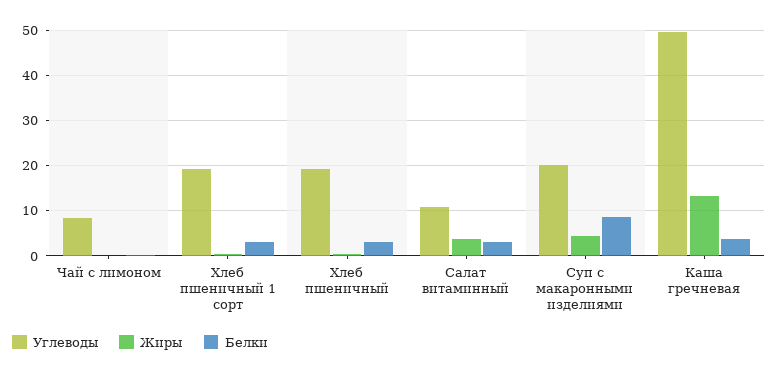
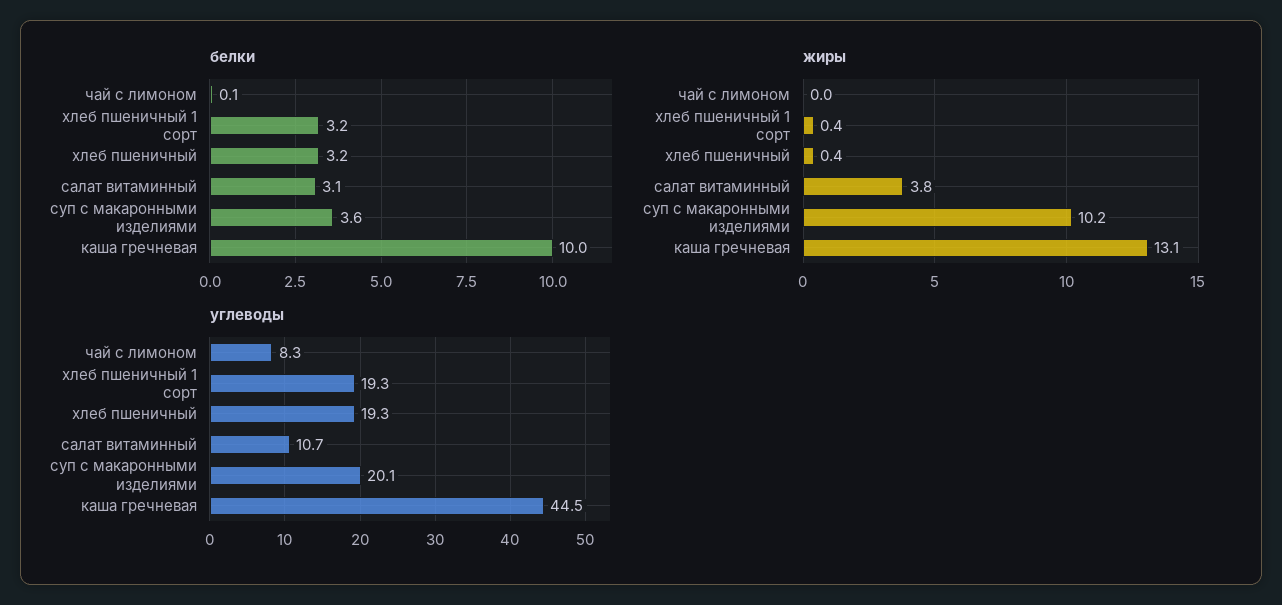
Жиры, Суп с макаронными изделиями: 4 -> 10.2
Белки, Суп с макаронными изделиями: 8 -> 3.6
Углеводы, Каша гречневая: 50 -> 44.5
Белки, Каша гречневая: 4 -> 10

